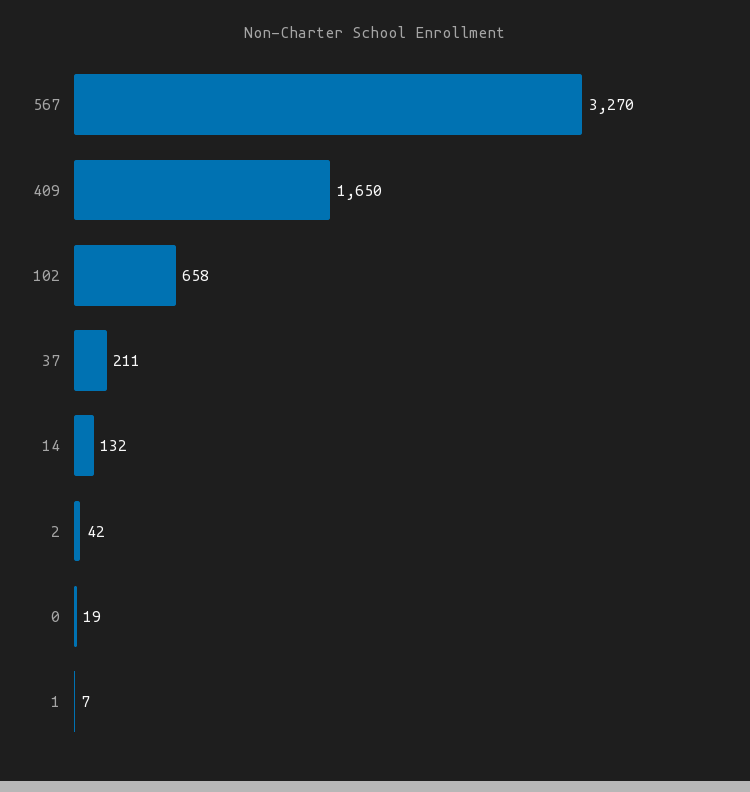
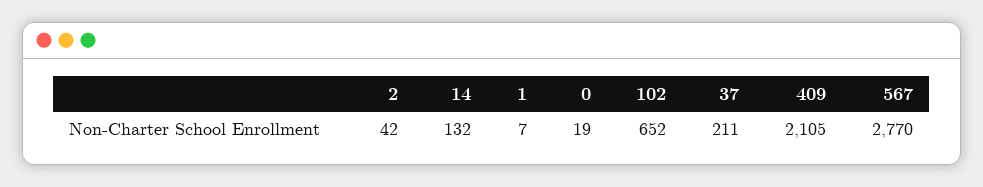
567: 3270 -> 2770
409: 1650 -> 2105
102: 658 -> 652

